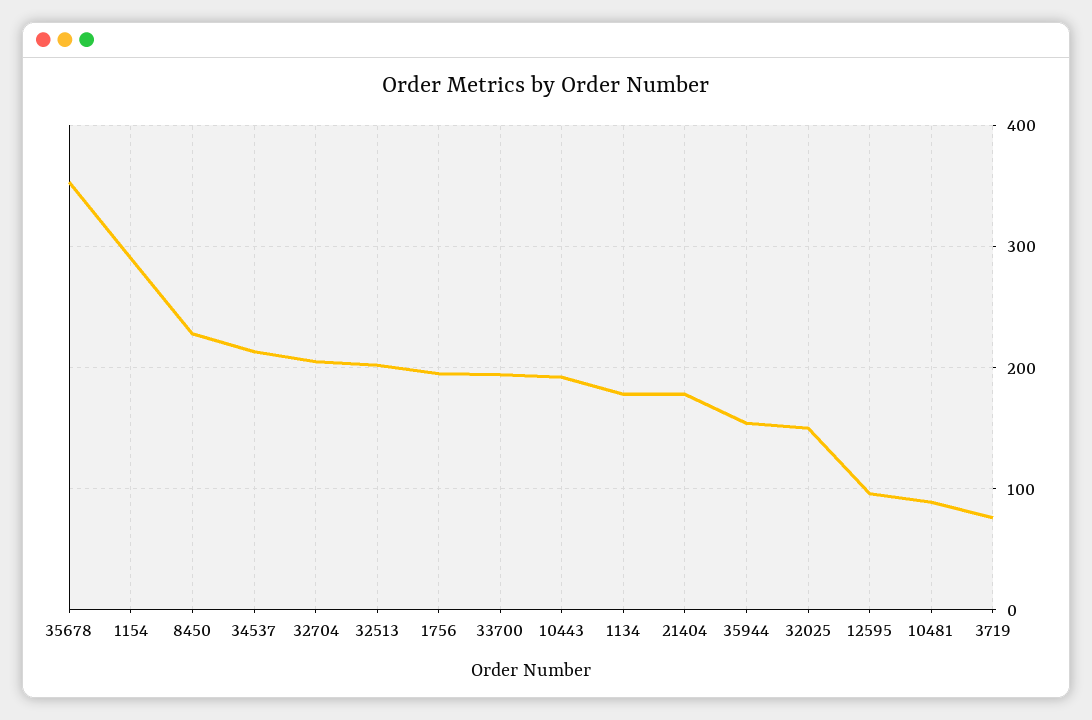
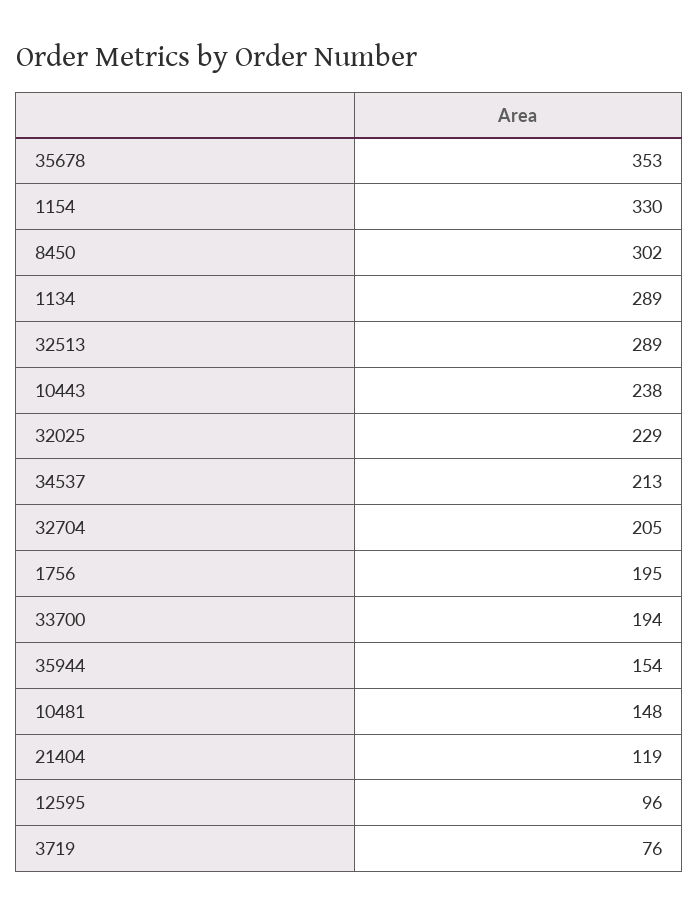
1154: 290 -> 330
8450: 230 -> 302
32513: 200 -> 289
10443: 190 -> 238
1134: 180 -> 289
21404: 180 -> 119
32025: 150 -> 229
10481: 90 -> 148

